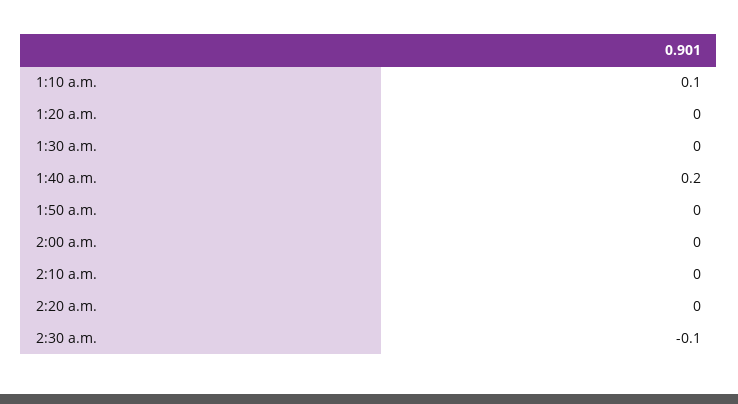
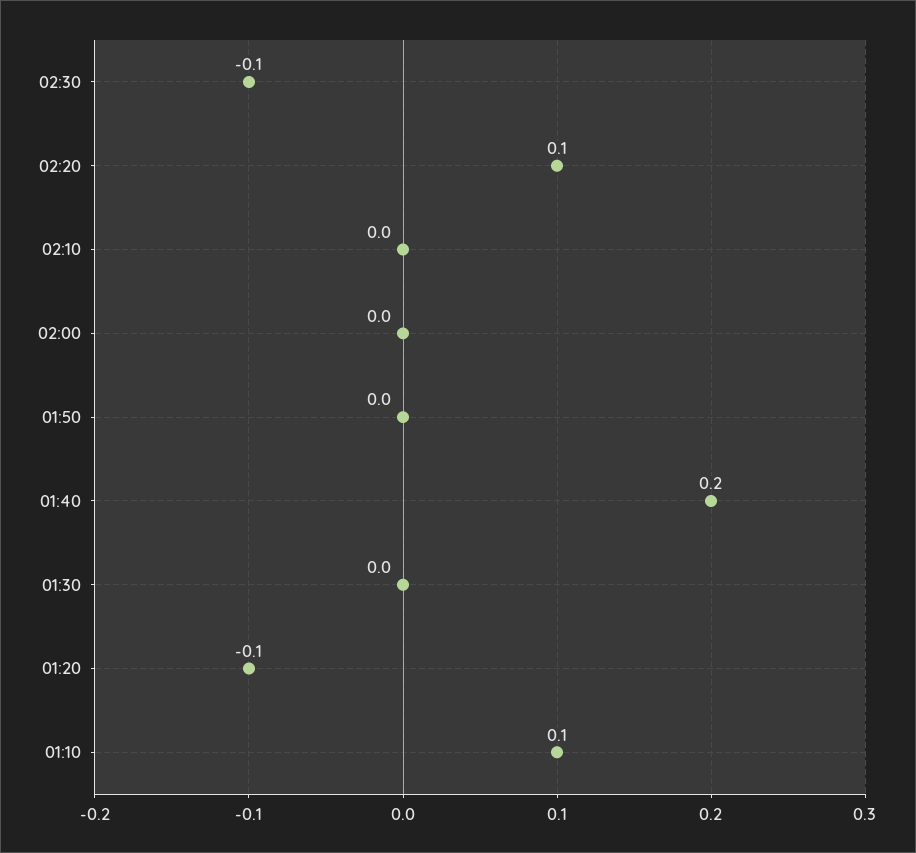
1:20 a.m.: 0 -> -0.1
2:20 a.m.: 0 -> 0.1

